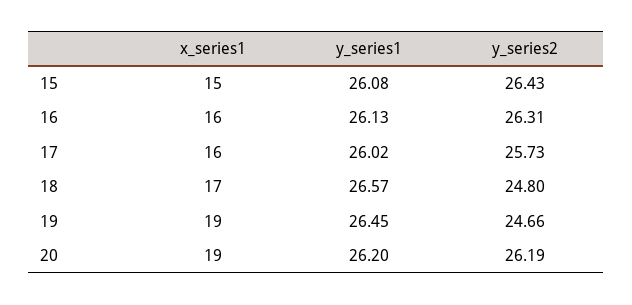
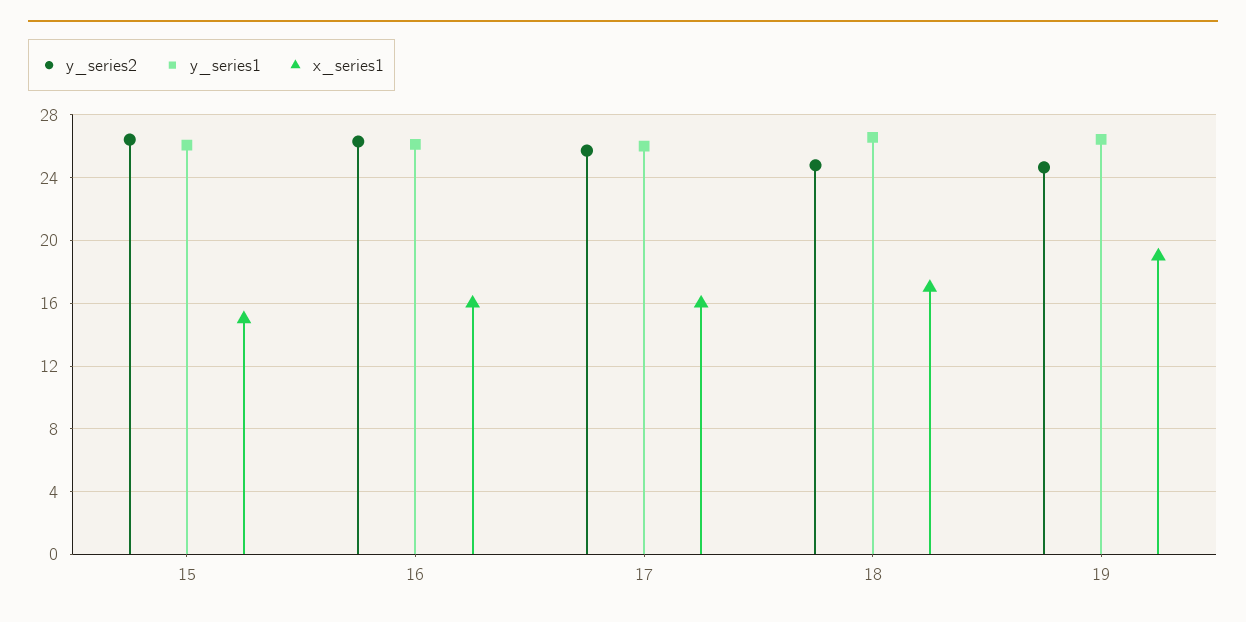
x_series1, 20: 19 -> none
y_series1, 20: 26.2 -> none
y_series2, 20: 26.19 -> none

